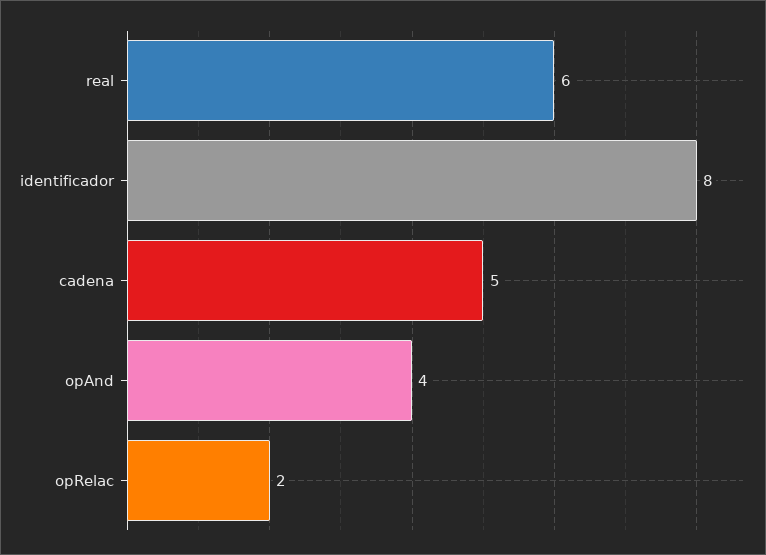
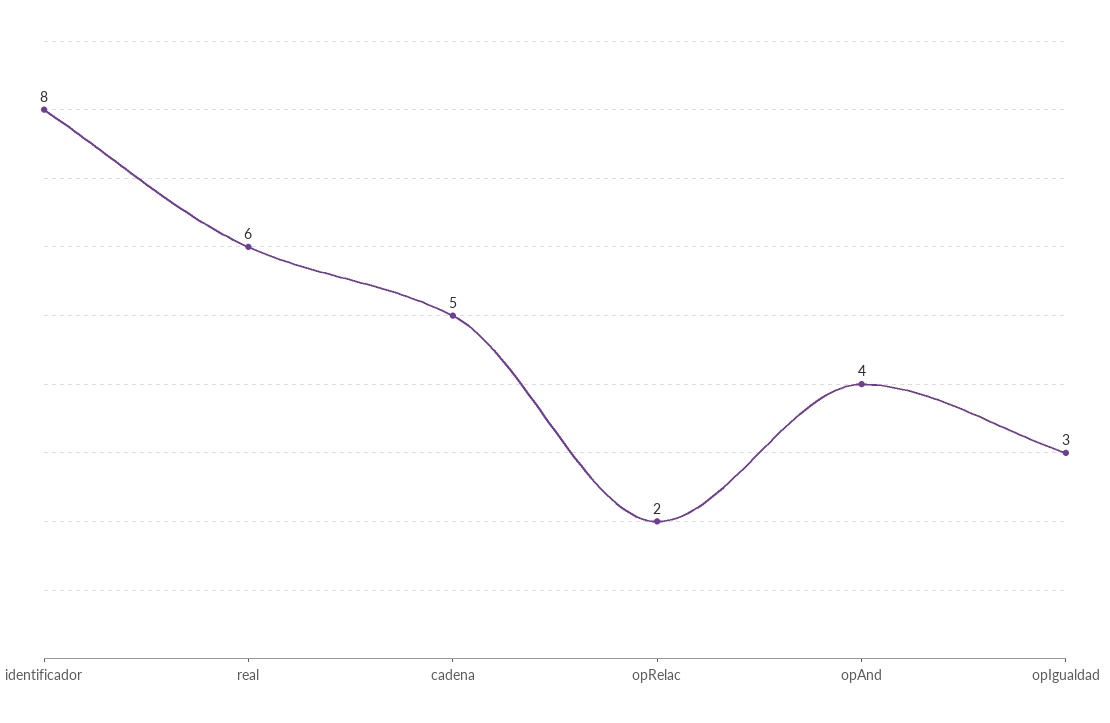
opIgualdad: none -> 3

